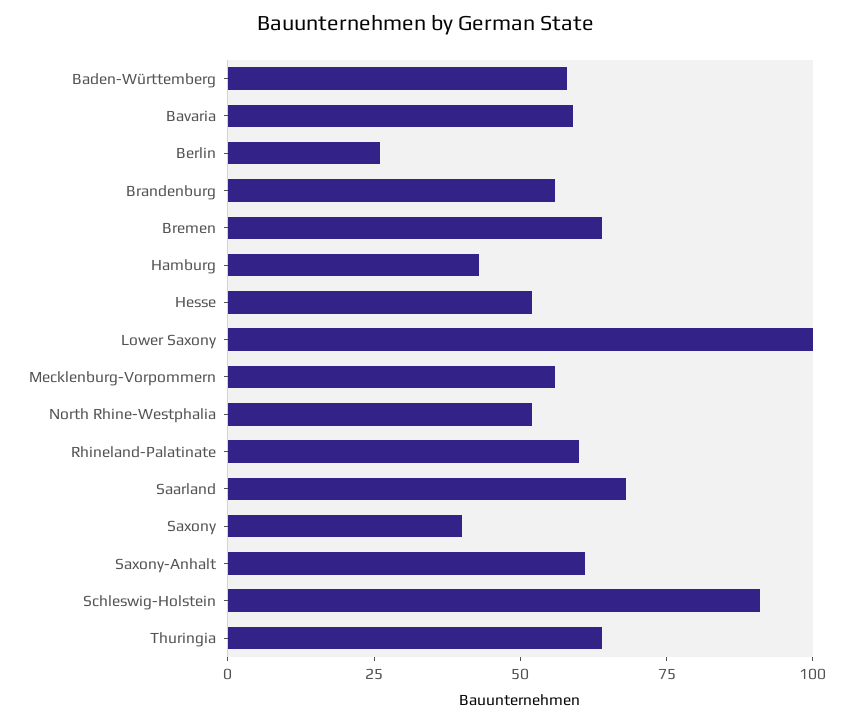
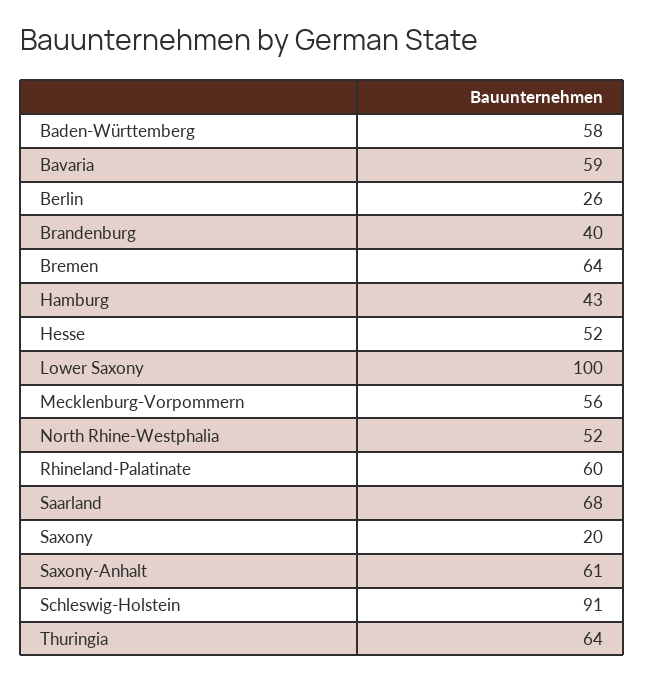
Brandenburg: 55 -> 40
Saxony: 40 -> 20

